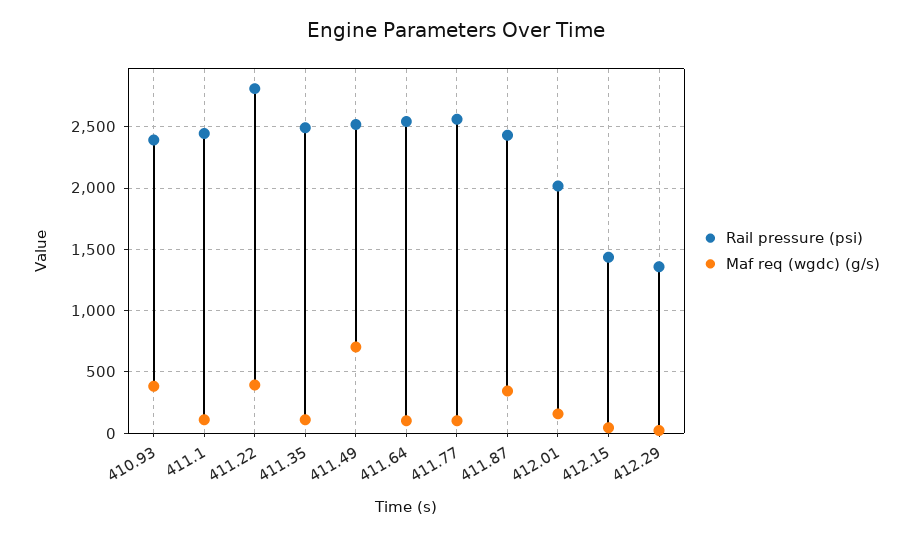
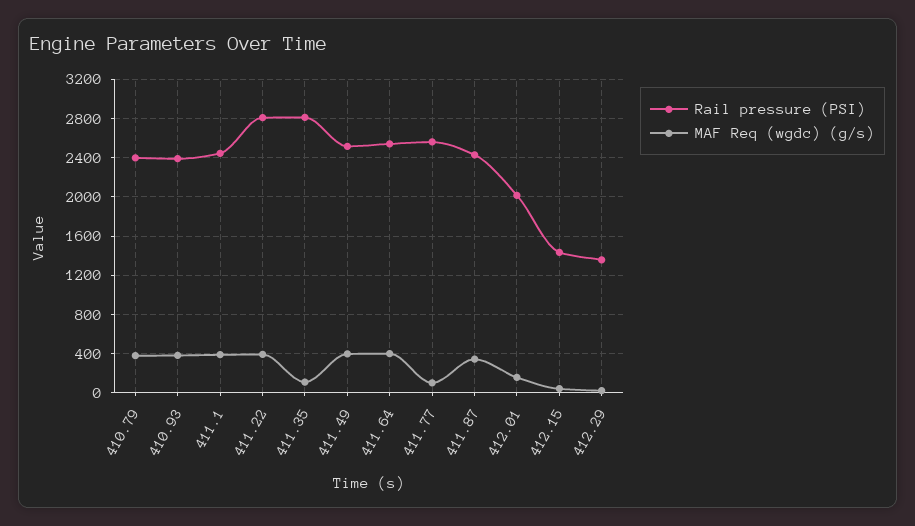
Maf req (wgdc) (g/s), 411.1: 100 -> 400
Rail pressure (psi), 411.35: 2500 -> 2800
Maf req (wgdc) (g/s), 411.49: 700 -> 400
Maf req (wgdc) (g/s), 411.64: 100 -> 400
Rail pressure (psi), 410.79: none -> 2400
Maf req (wgdc) (g/s), 410.79: none -> 400

